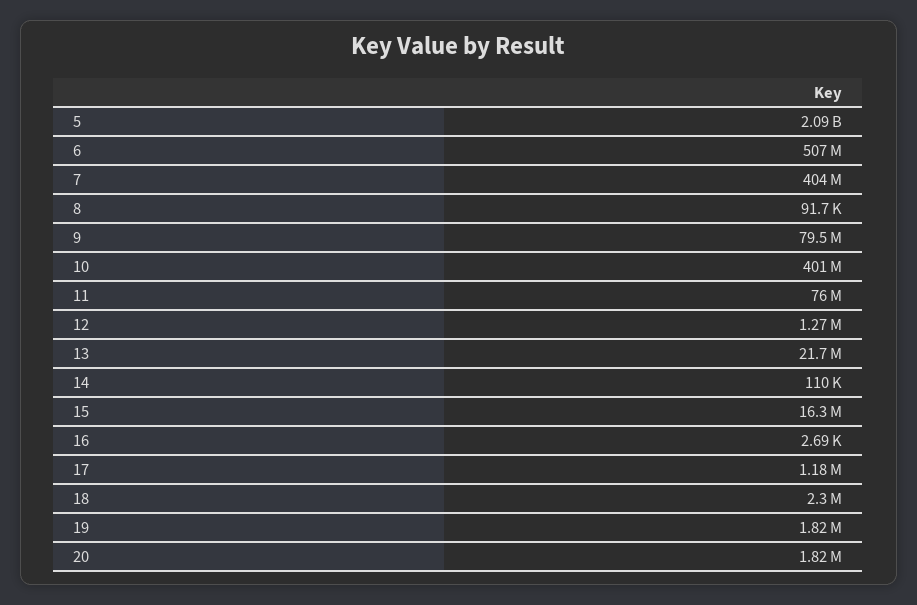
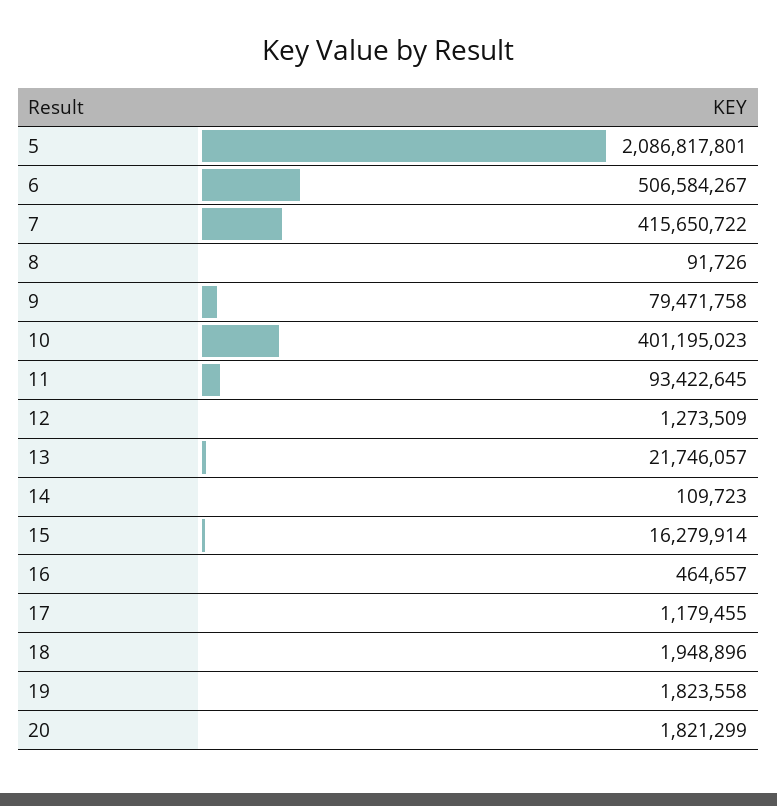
7: 404000000 -> 415650722
11: 76000000 -> 93422645
16: 2690 -> 464657
18: 2300000 -> 1948896

